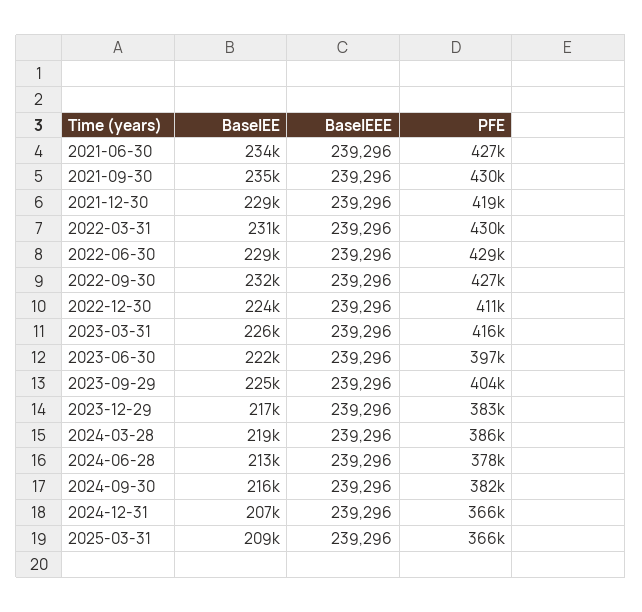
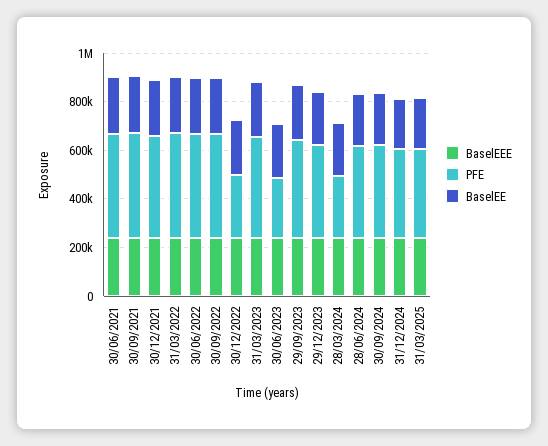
PFE, 2022-12-30: 411000 -> 250000
PFE, 2023-06-30: 397000 -> 250000
PFE, 2024-03-28: 386000 -> 250000

